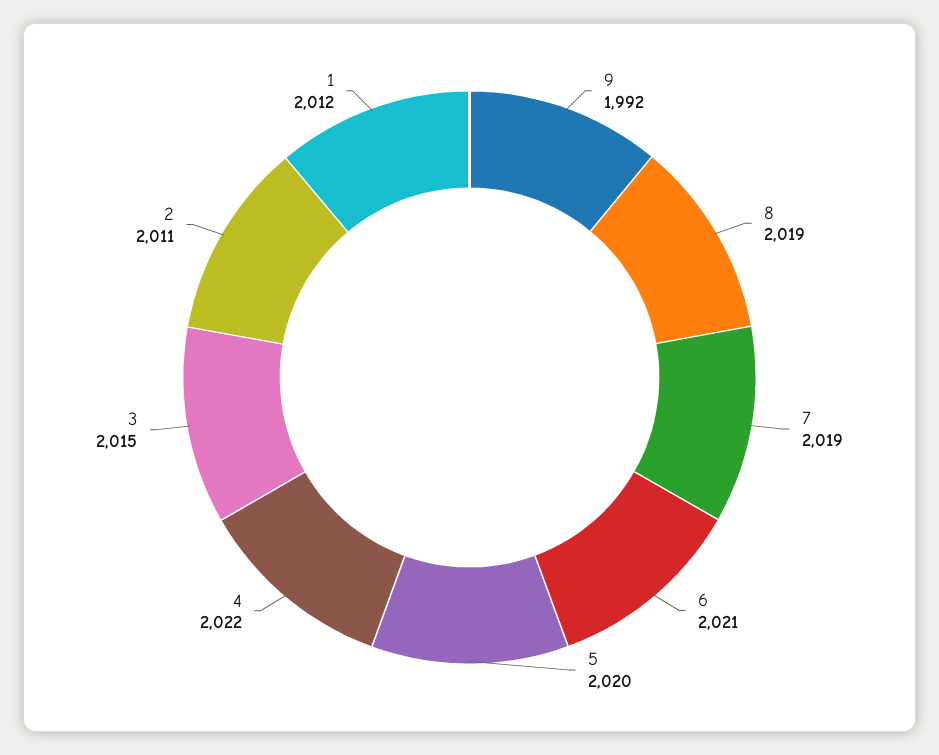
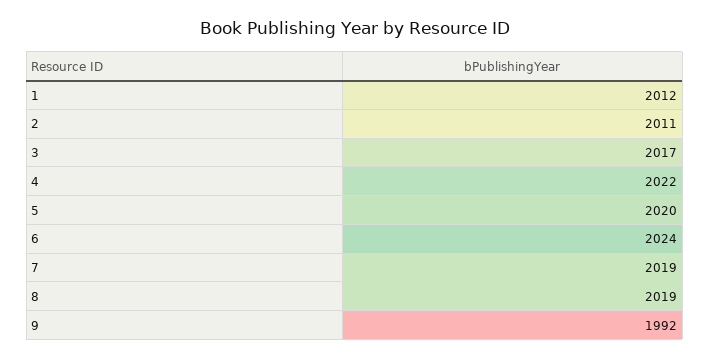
6: 2021 -> 2024
3: 2015 -> 2017

